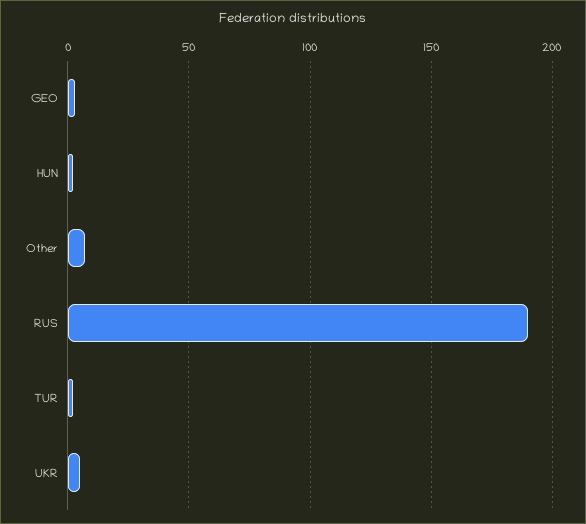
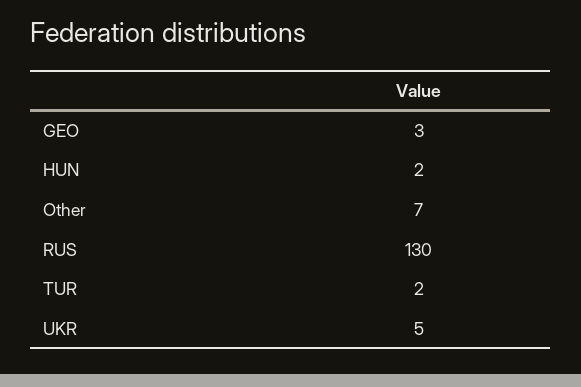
RUS: 190 -> 130

